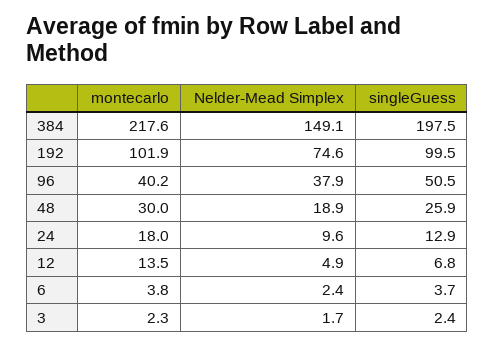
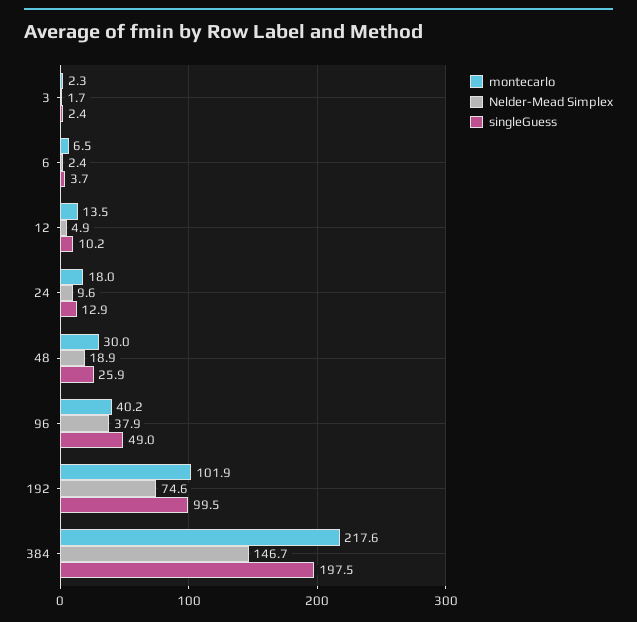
Nelder-Mead Simplex, 384: 149.1 -> 146.7
singleGuess, 96: 50.5 -> 49
singleGuess, 12: 6.8 -> 10.2
montecarlo, 6: 3.8 -> 6.5

